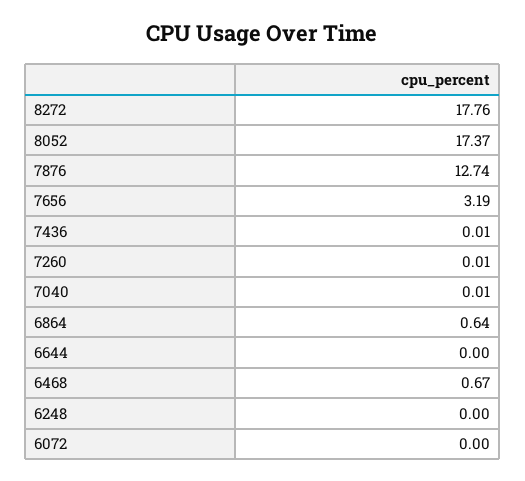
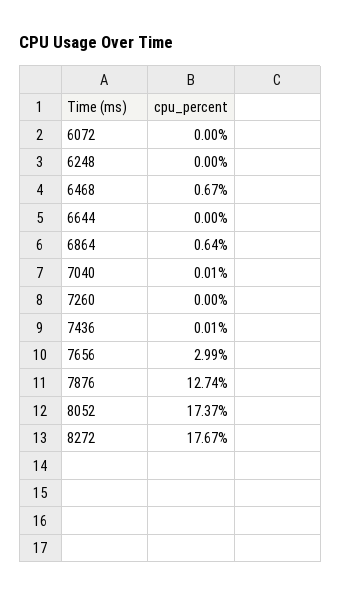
8272: 17.76 -> 17.67
7656: 3.19 -> 2.99
7260: 0.01 -> 0

